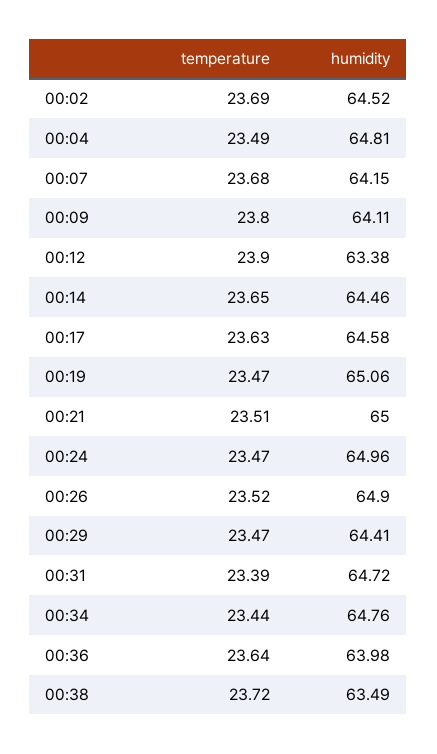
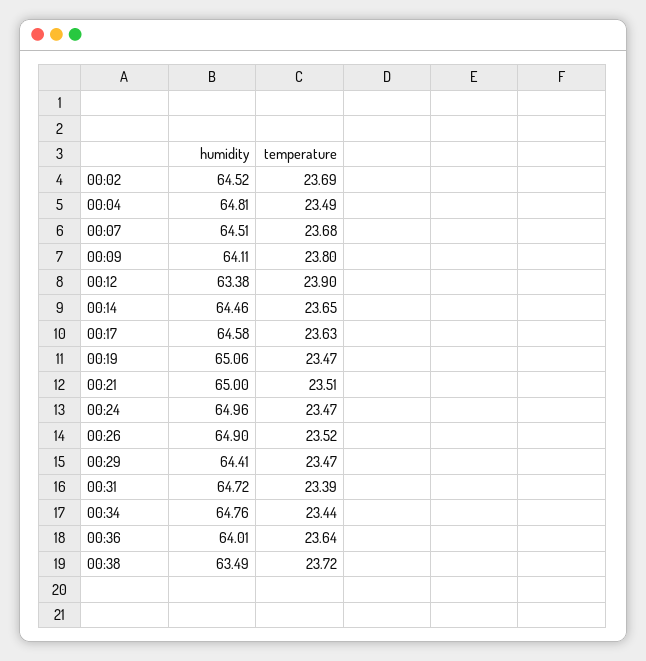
humidity, 00:07: 64.15 -> 64.51
humidity, 00:36: 63.98 -> 64.01

